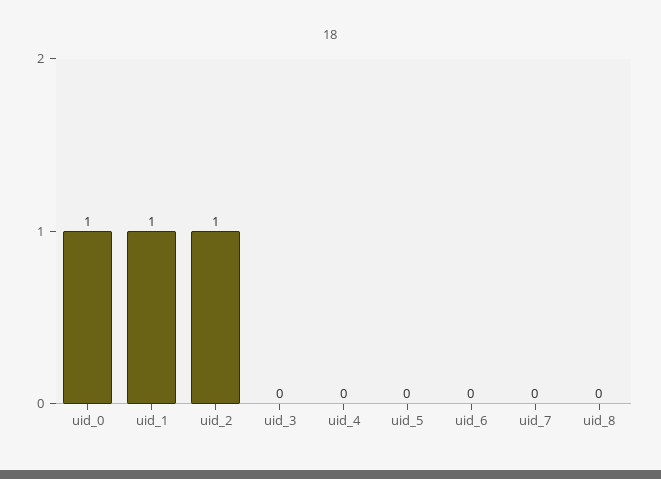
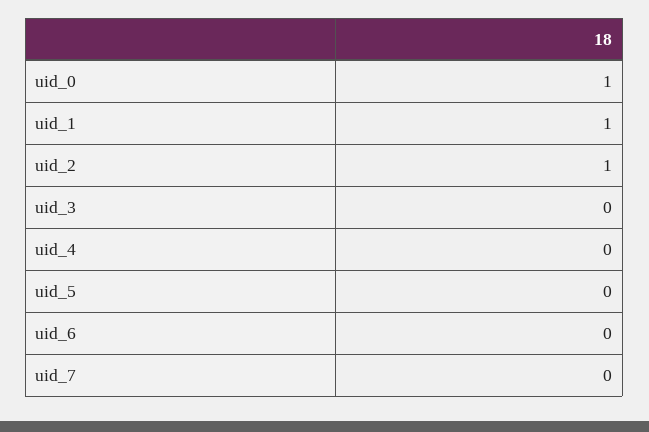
uid_8: 0 -> none

